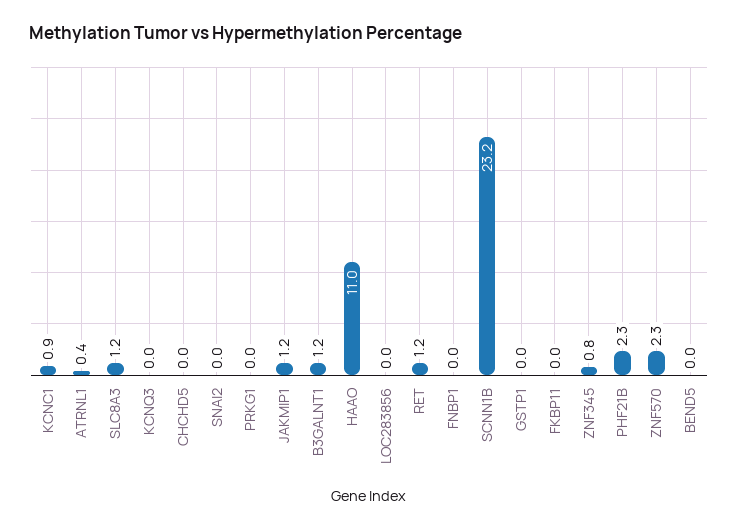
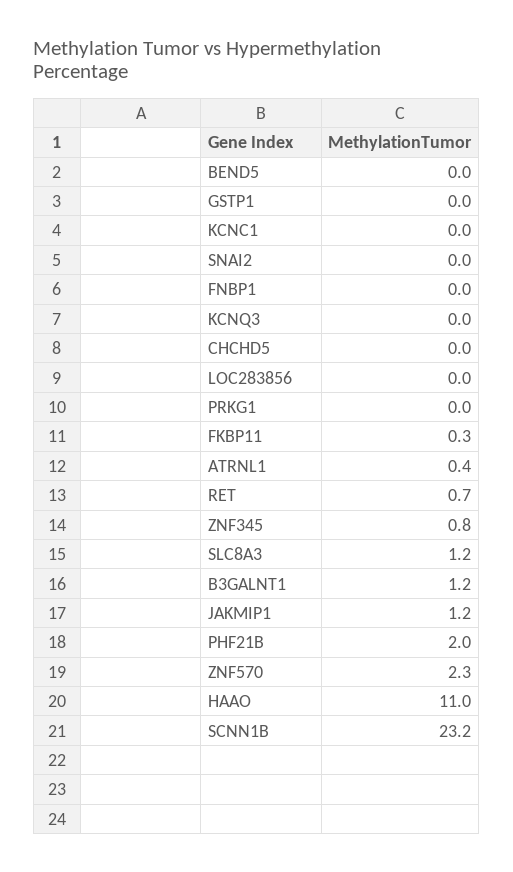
KCNC1: 0.9 -> 0
RET: 1.2 -> 0.7
FKBP11: 0 -> 0.3
PHF21B: 2.3 -> 2

